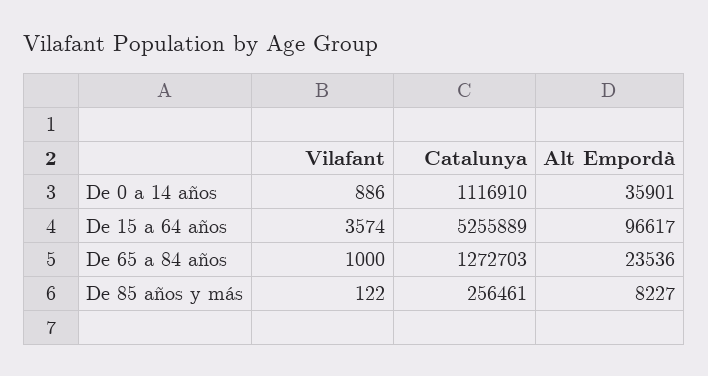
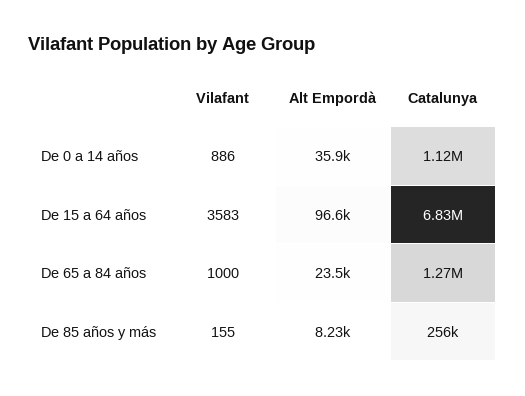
Vilafant, De 15 a 64 años: 3574 -> 3583
Catalunya, De 15 a 64 años: 5255889 -> 6830000
Vilafant, De 85 años y más: 122 -> 155

